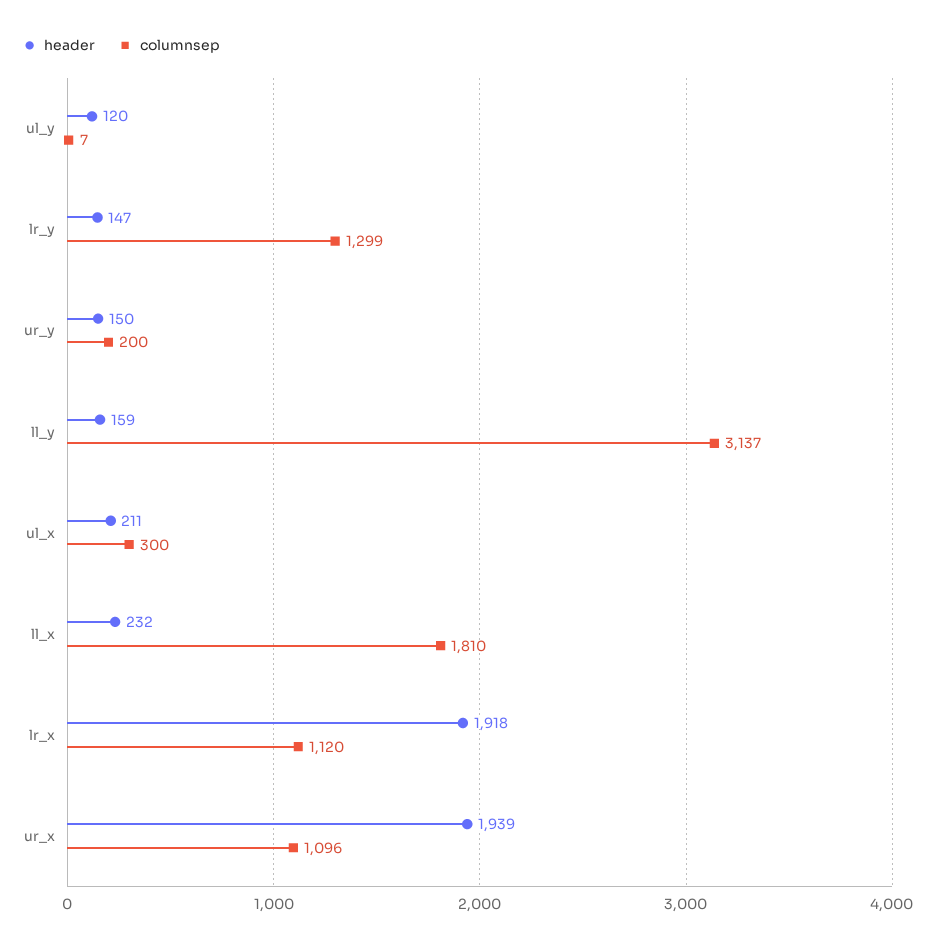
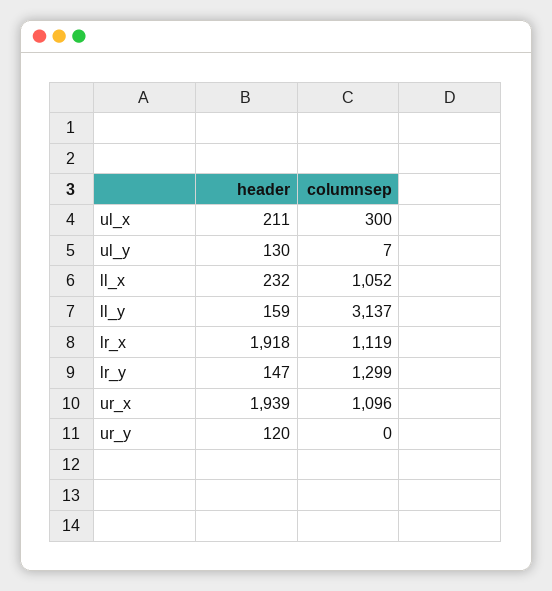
header, ul_y: 120 -> 130
header, ur_y: 150 -> 120
columnsep, ur_y: 200 -> 0
columnsep, ll_x: 1810 -> 1052
columnsep, lr_x: 1120 -> 1119

